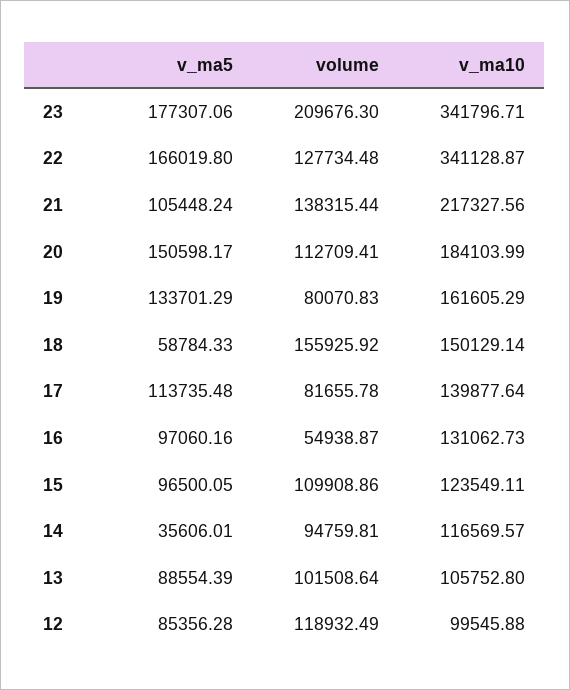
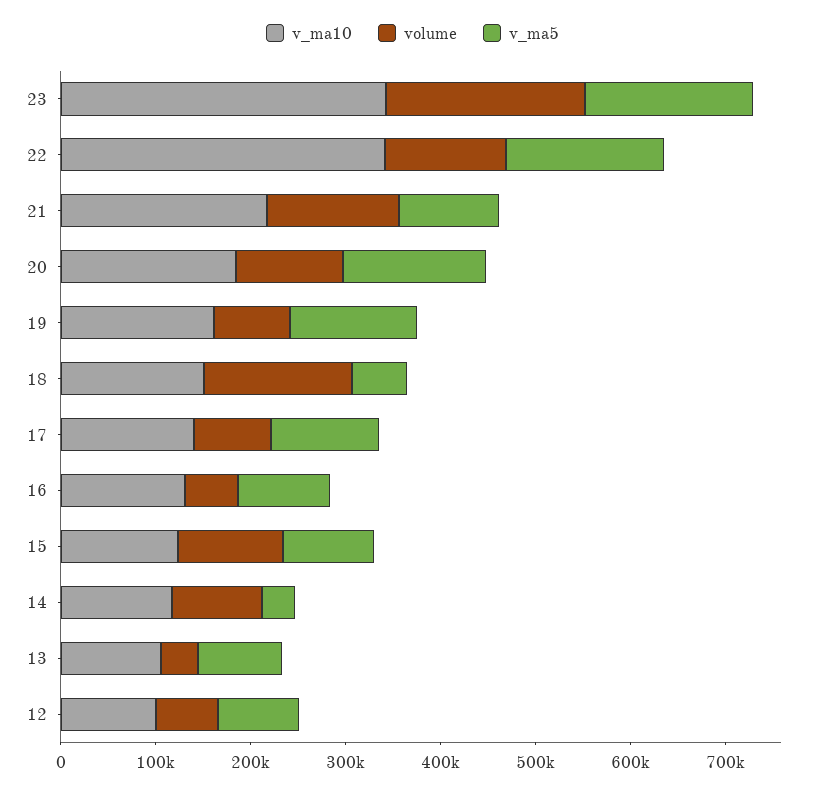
volume, 13: 101508.64 -> 40000
volume, 12: 118932.49 -> 60000

